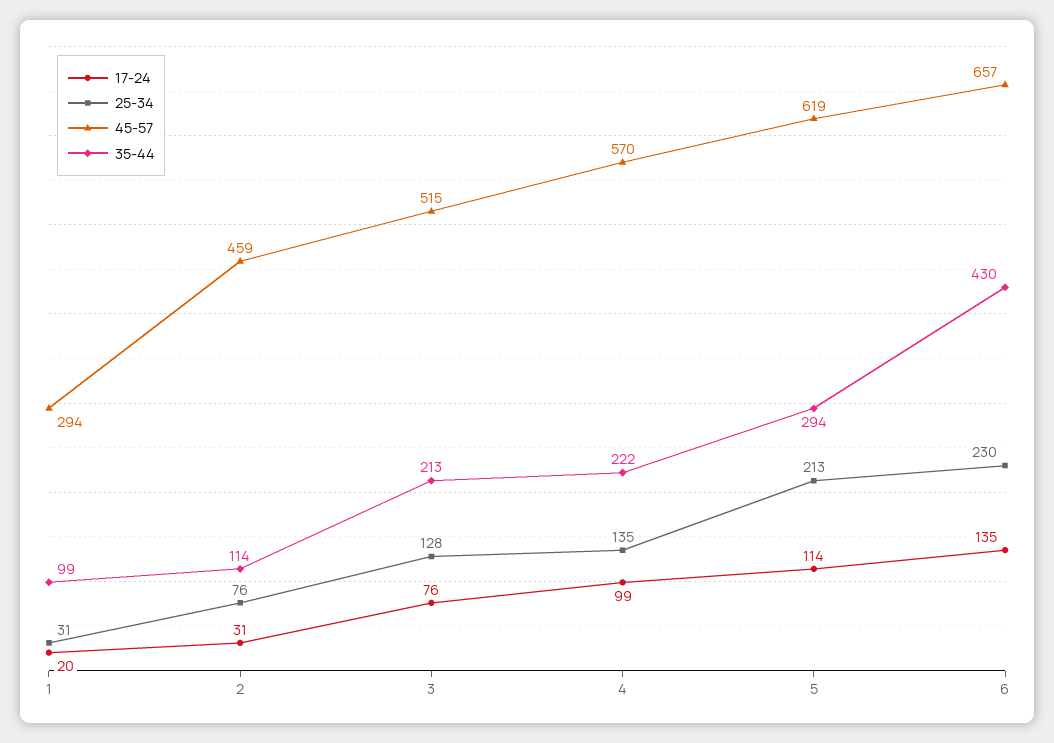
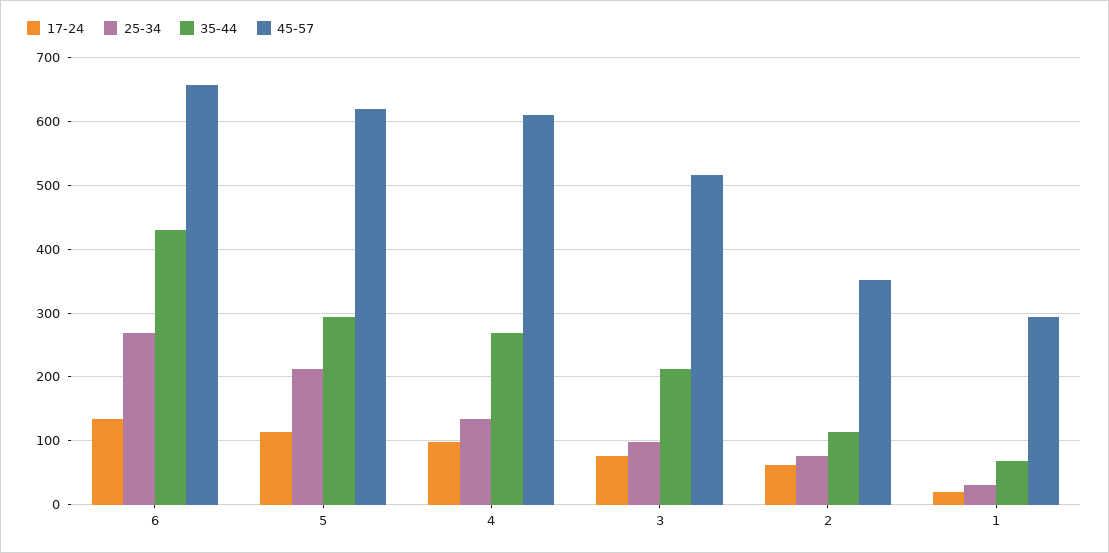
35-44, 1: 99 -> 70
17-24, 2: 31 -> 60
45-57, 2: 459 -> 350
25-34, 3: 128 -> 100
45-57, 4: 570 -> 610
35-44, 4: 222 -> 270
25-34, 6: 230 -> 270

